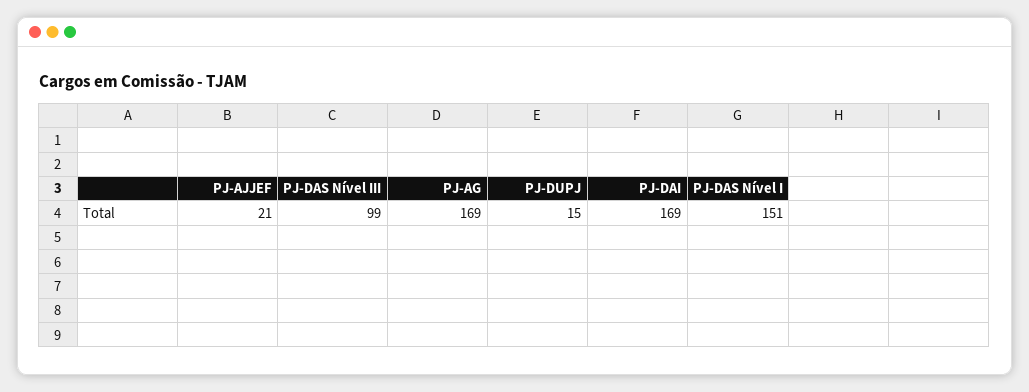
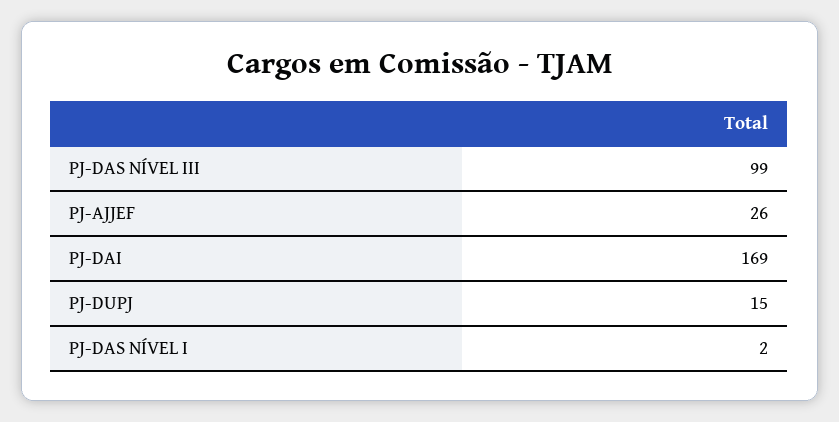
PJ-AJJEF: 21 -> 26
PJ-AG: 169 -> none
PJ-DAS Nível I: 151 -> 2

